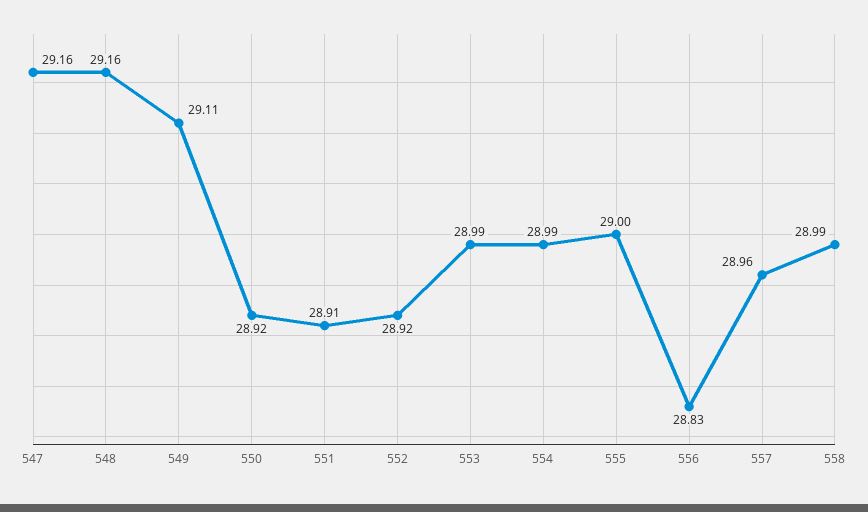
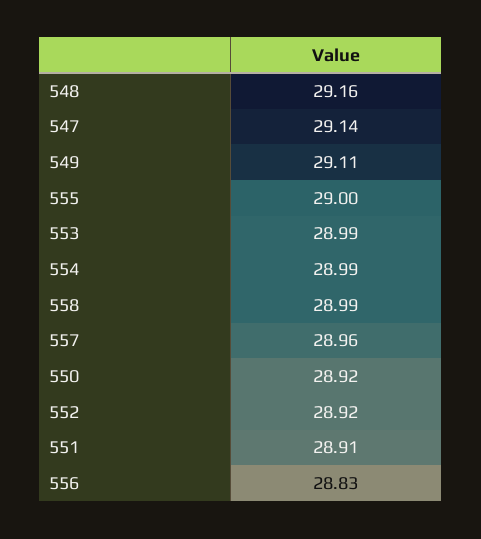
547: 29.16 -> 29.14

